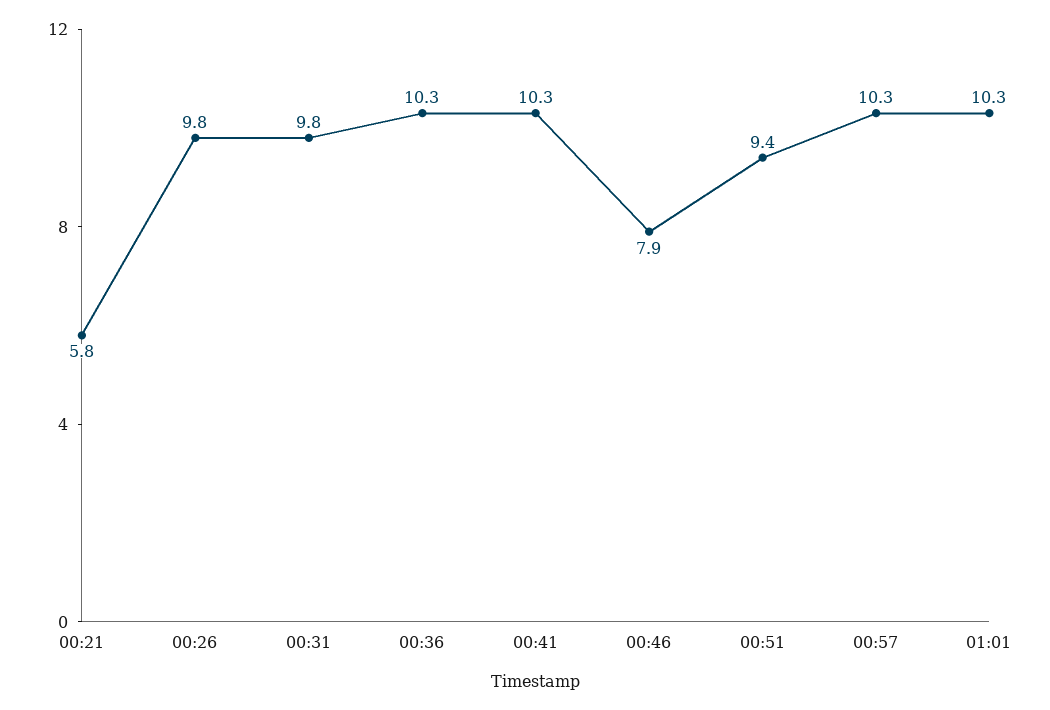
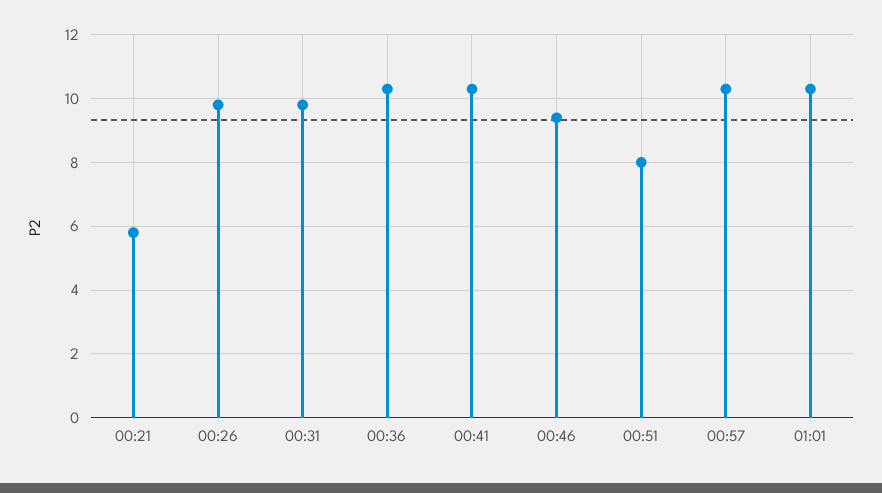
00:46: 7.9 -> 9.5
00:51: 9.4 -> 8

